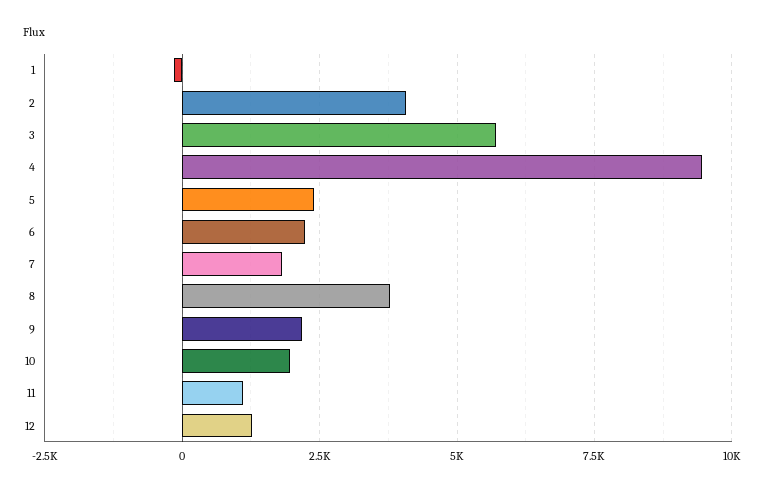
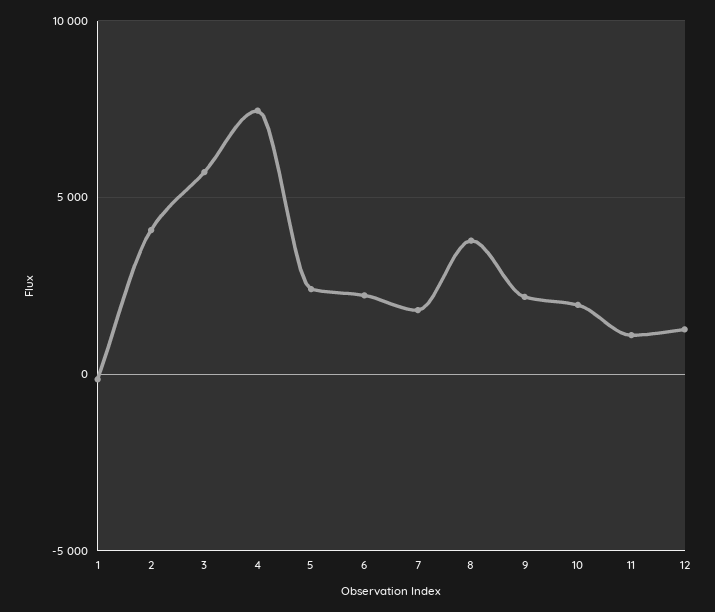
4: 9500 -> 7500

